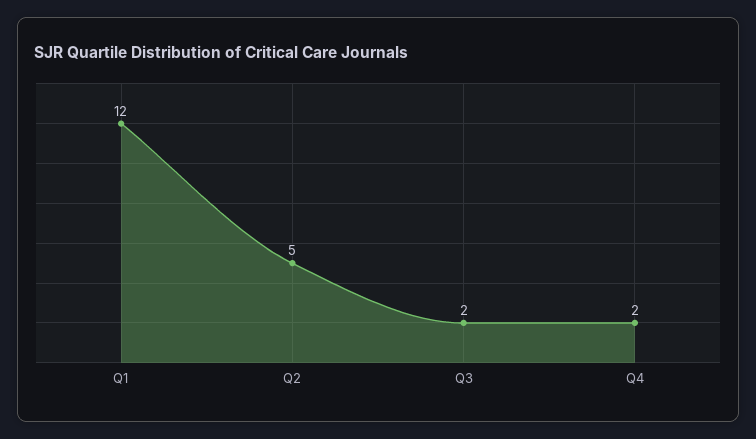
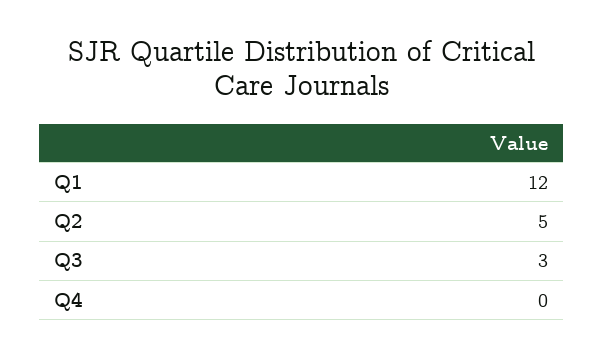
Q3: 2 -> 3
Q4: 2 -> 0

